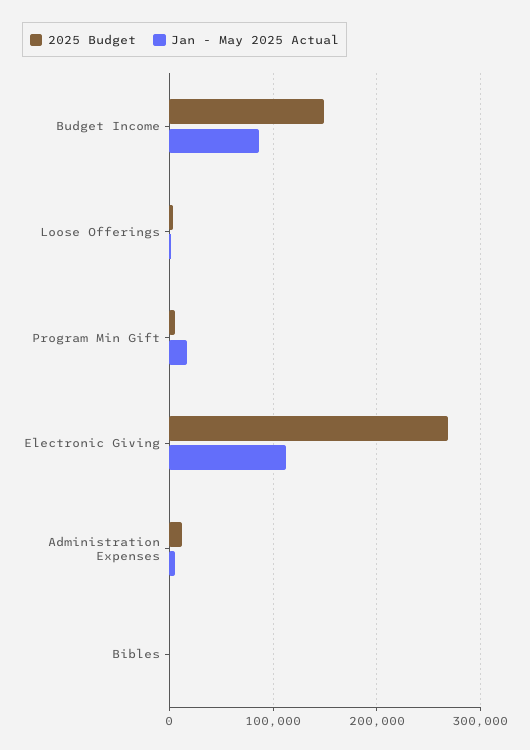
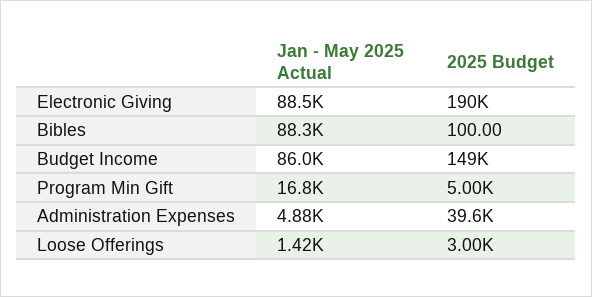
2025 Budget, Electronic Giving: 270000 -> 190000
Jan - May 2025 Actual, Electronic Giving: 110000 -> 88500
2025 Budget, Administration Expenses: 10000 -> 39600
Jan - May 2025 Actual, Bibles: 0 -> 88300

